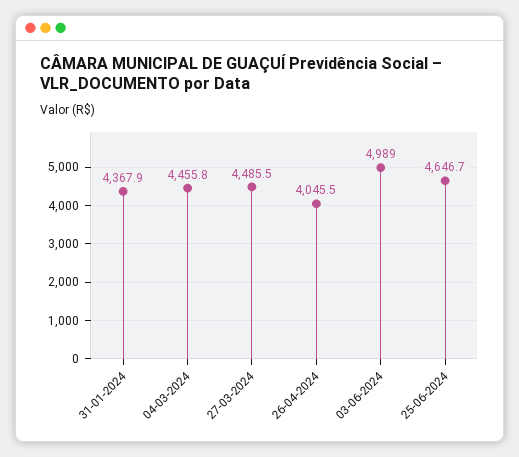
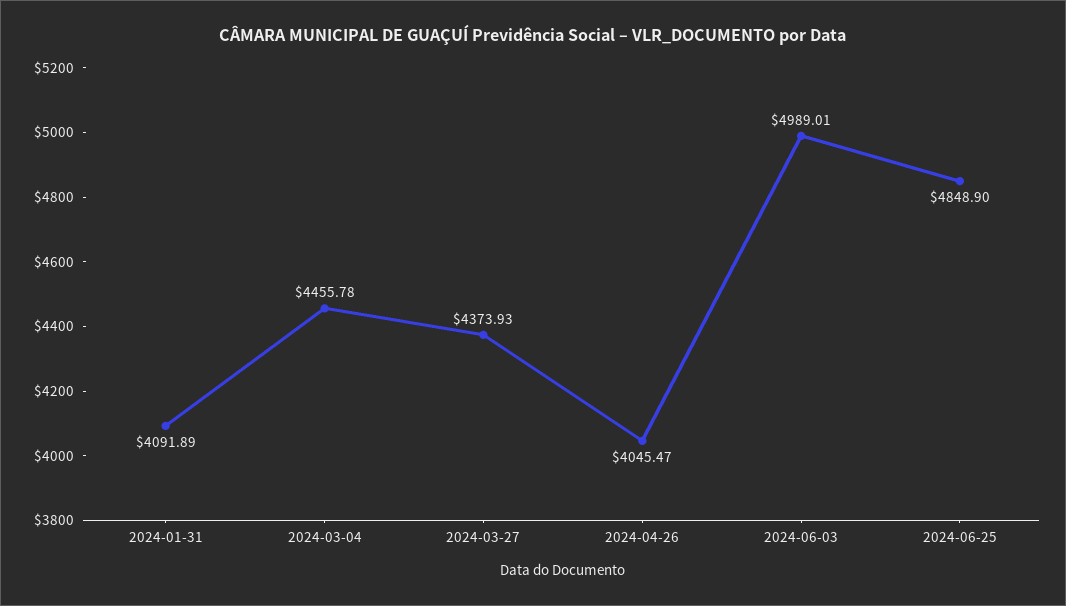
31-01-2024: 4367.9 -> 4091.89
27-03-2024: 4485.5 -> 4373.93
25-06-2024: 4646.7 -> 4848.9

